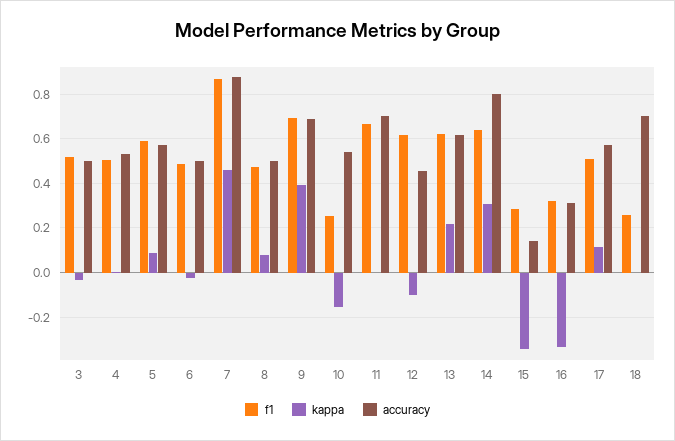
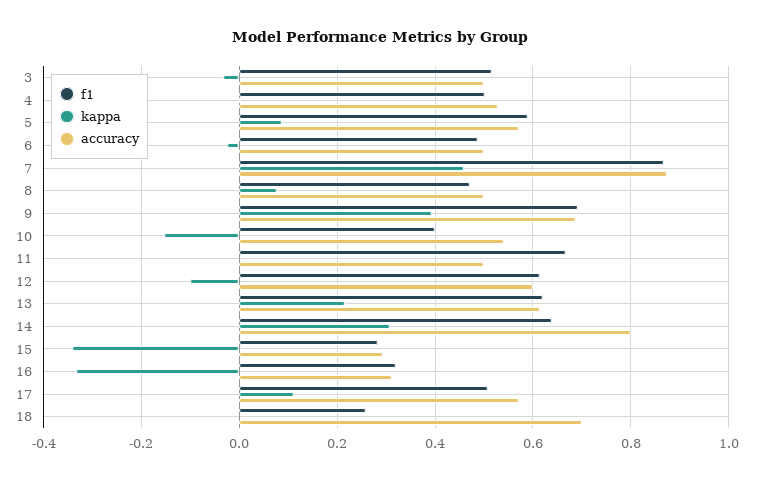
f1, 10: 0.25 -> 0.4
accuracy, 11: 0.7 -> 0.5
accuracy, 12: 0.45 -> 0.6
accuracy, 15: 0.15 -> 0.3

